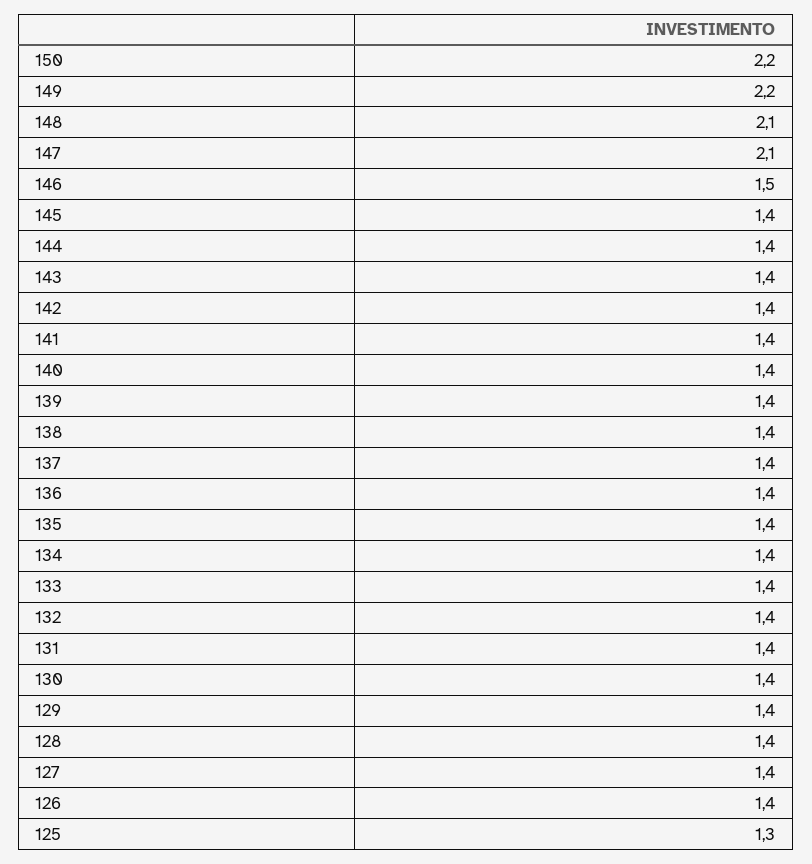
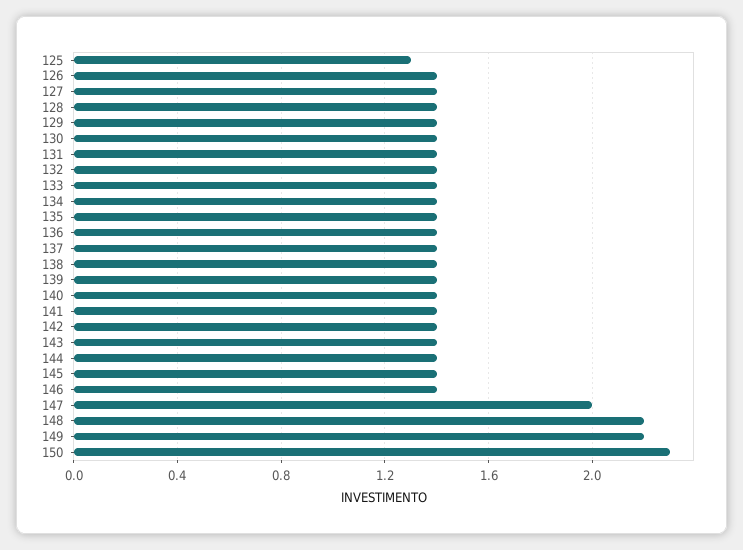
150: 2.2 -> 2.3
148: 2.1 -> 2.2
147: 2.1 -> 2
146: 1.5 -> 1.4

